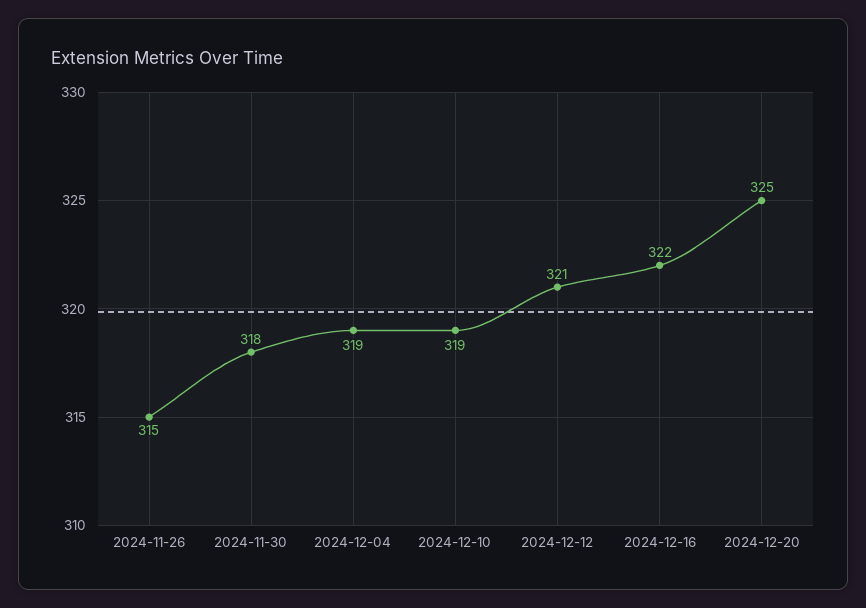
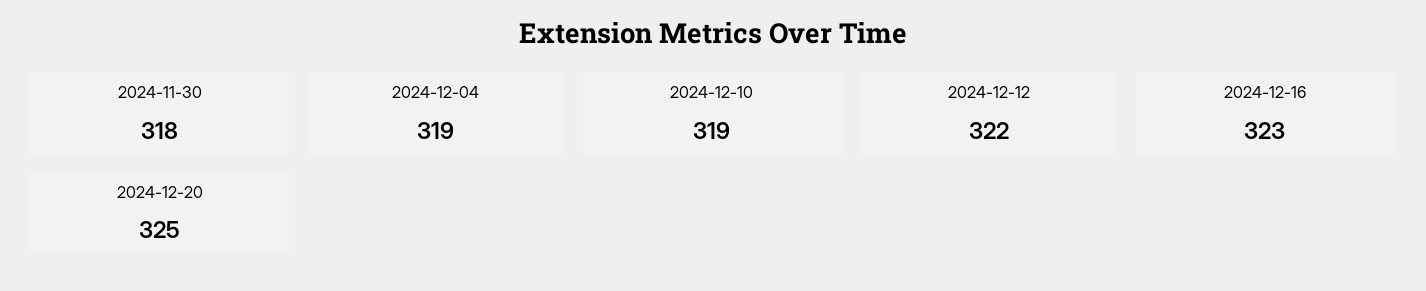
2024-11-26: 315 -> none
2024-12-12: 321 -> 322
2024-12-16: 322 -> 323

